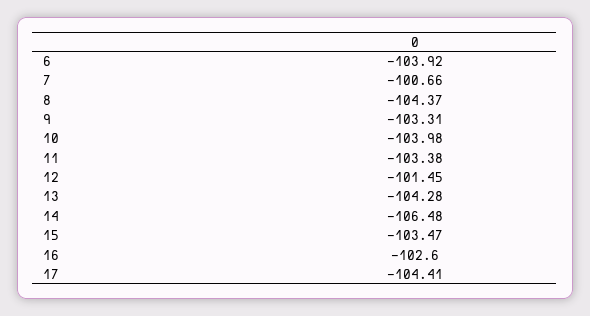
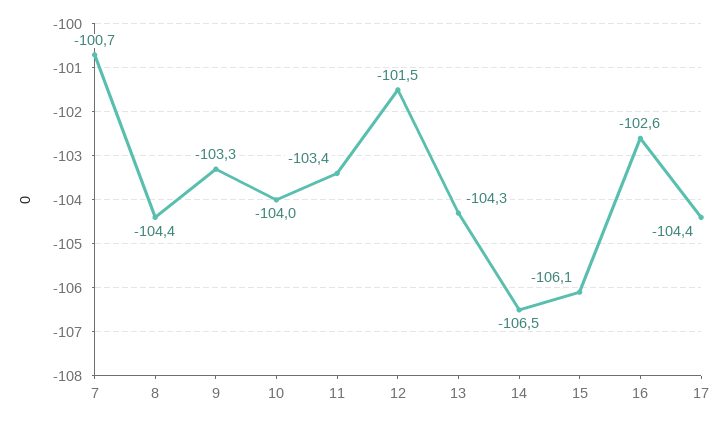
6: -103.92 -> none
15: -103.47 -> -106.1

